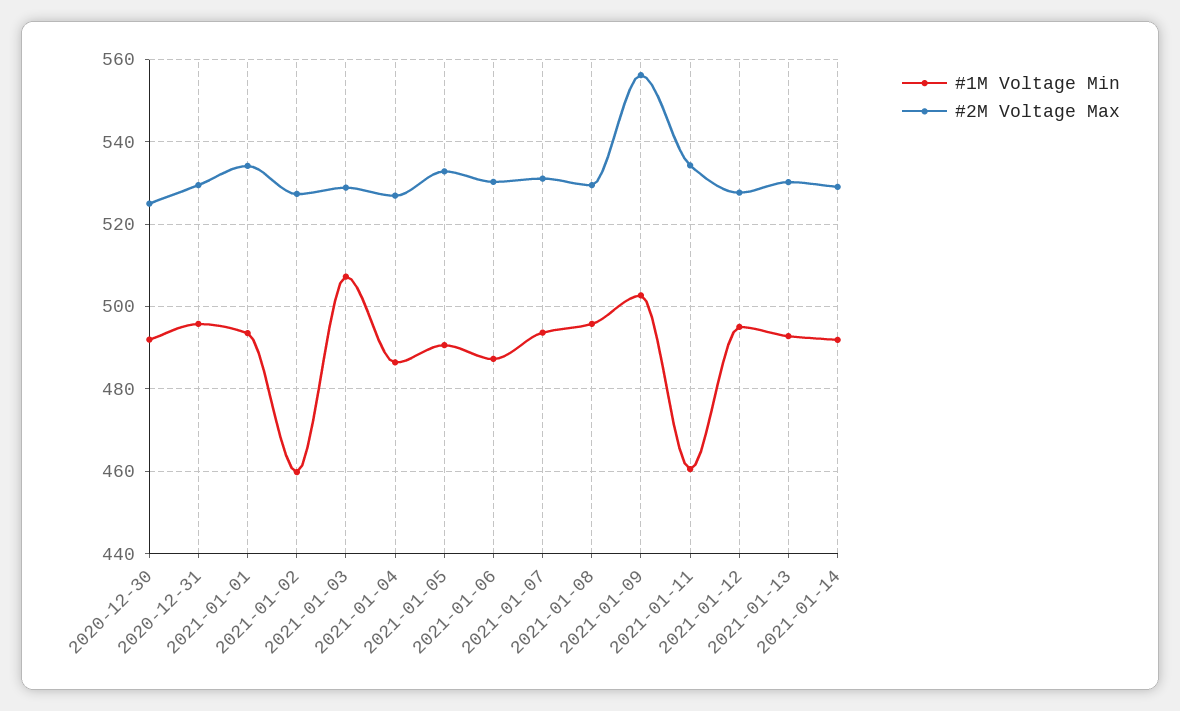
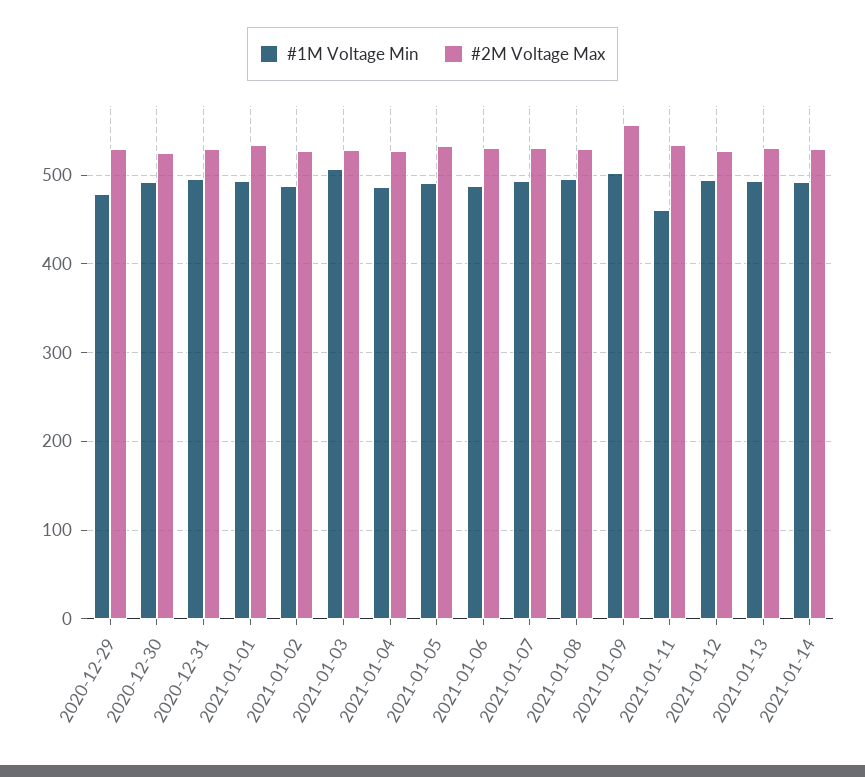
#1M Voltage Min, 2021-01-02: 460 -> 490
#1M Voltage Min, 2020-12-29: none -> 480
#2M Voltage Max, 2020-12-29: none -> 530

